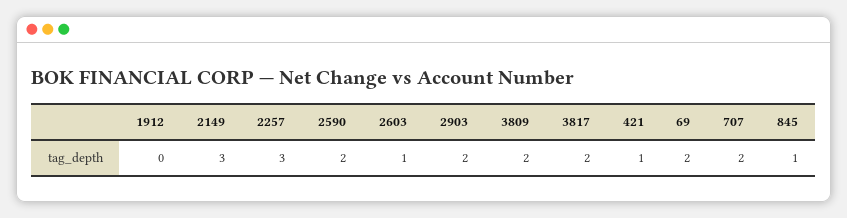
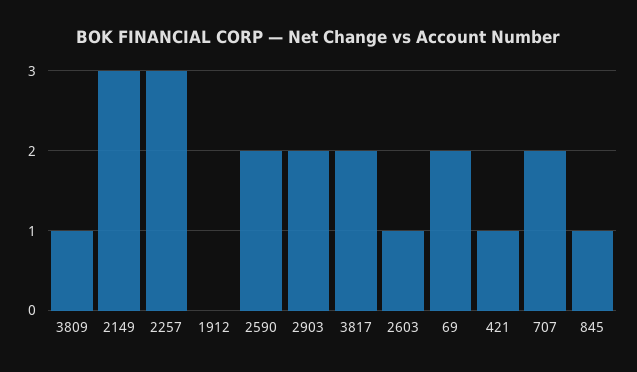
3809: 2 -> 1

